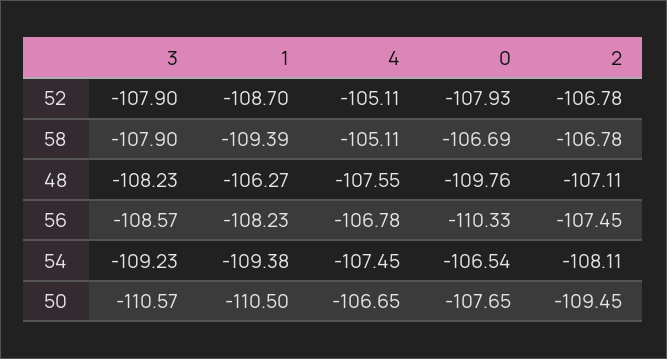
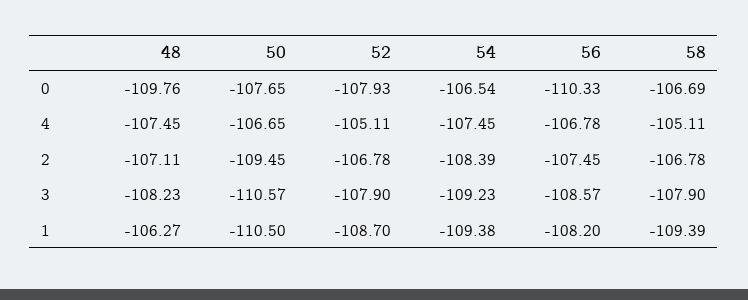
4, 48: -107.55 -> -107.45
1, 56: -108.23 -> -108.2
2, 54: -108.11 -> -108.39

